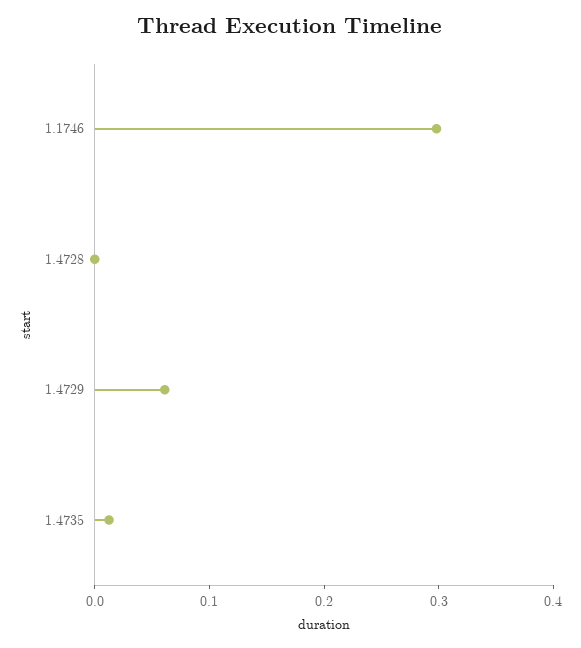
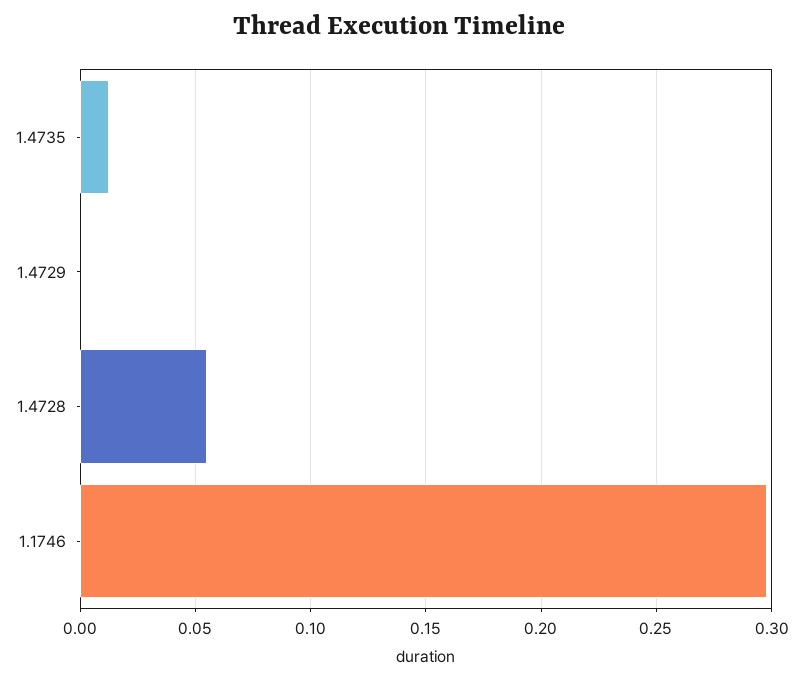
1.4728: 0 -> 0.055
1.4729: 0.06 -> 0

